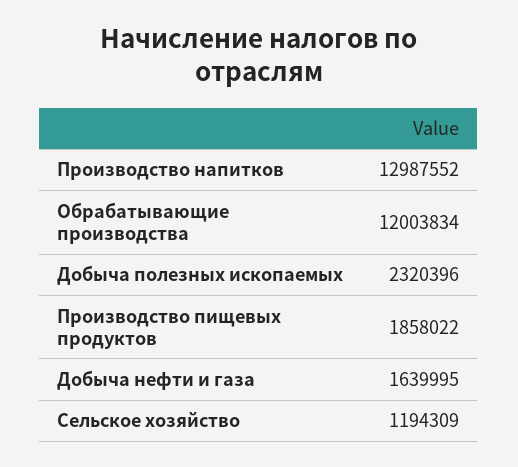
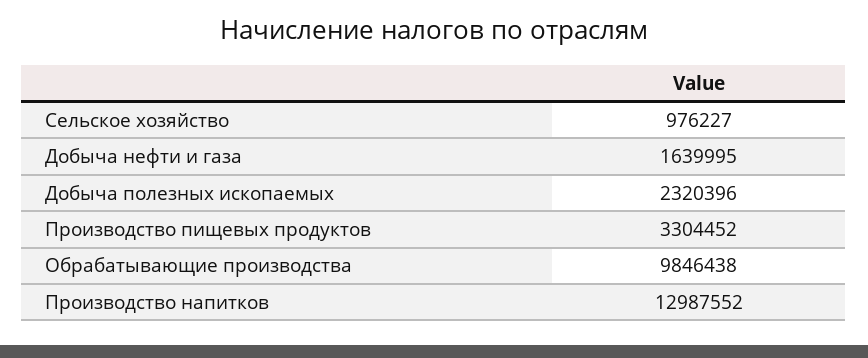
Обрабатывающие производства: 12003834 -> 9846438
Производство пищевых продуктов: 1858022 -> 3304452
Сельское хозяйство: 1194309 -> 976227

